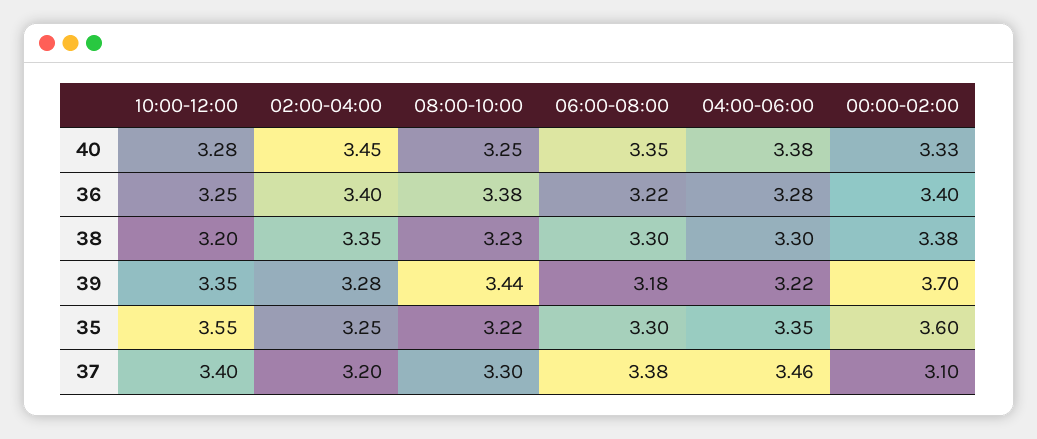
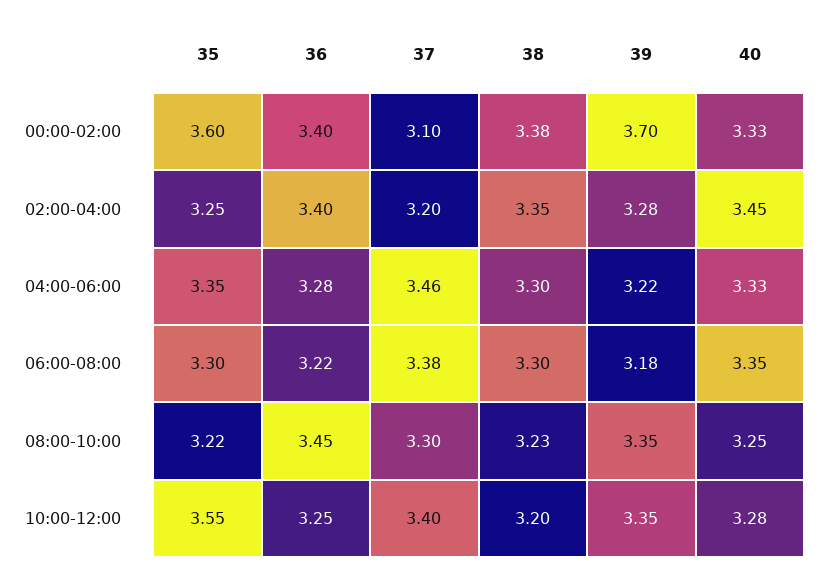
04:00-06:00, 40: 3.38 -> 3.33
08:00-10:00, 36: 3.38 -> 3.45
08:00-10:00, 39: 3.44 -> 3.35

